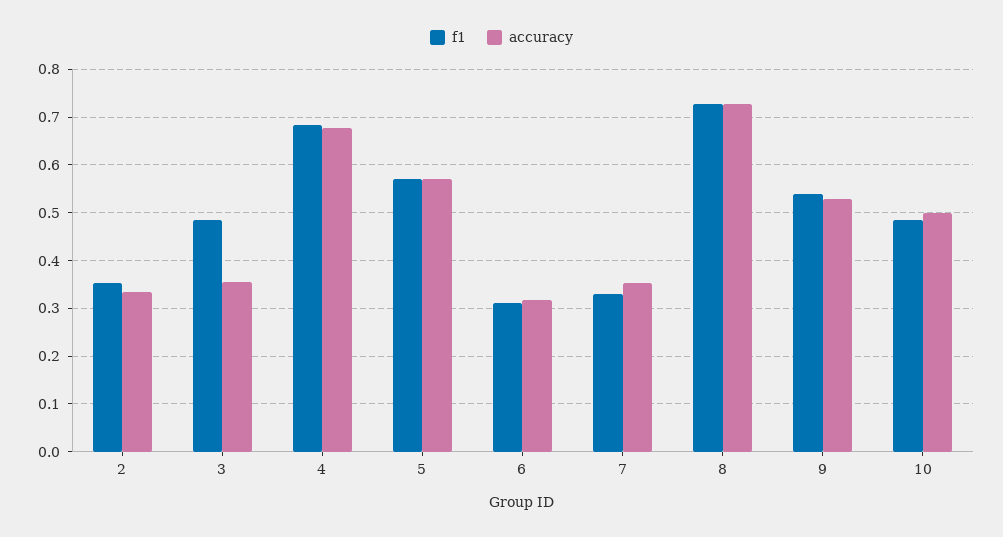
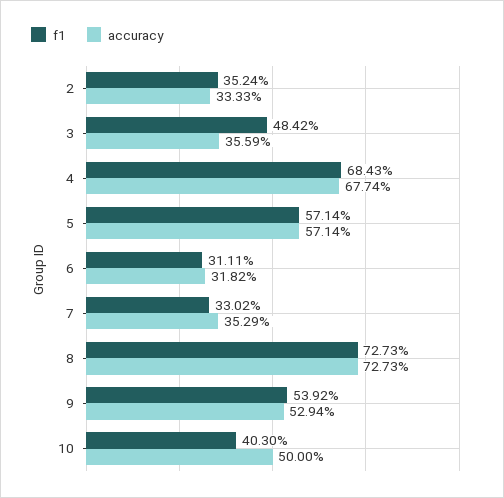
f1, 10: 0.48 -> 0.403

